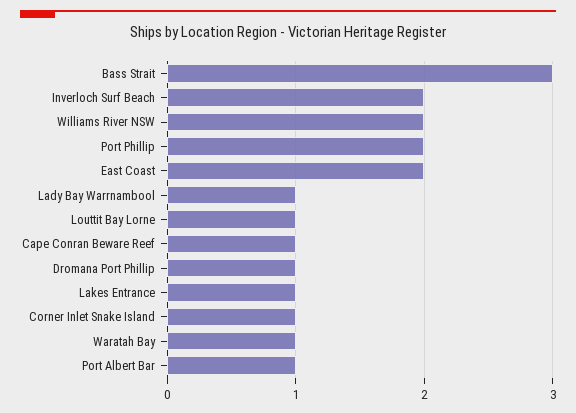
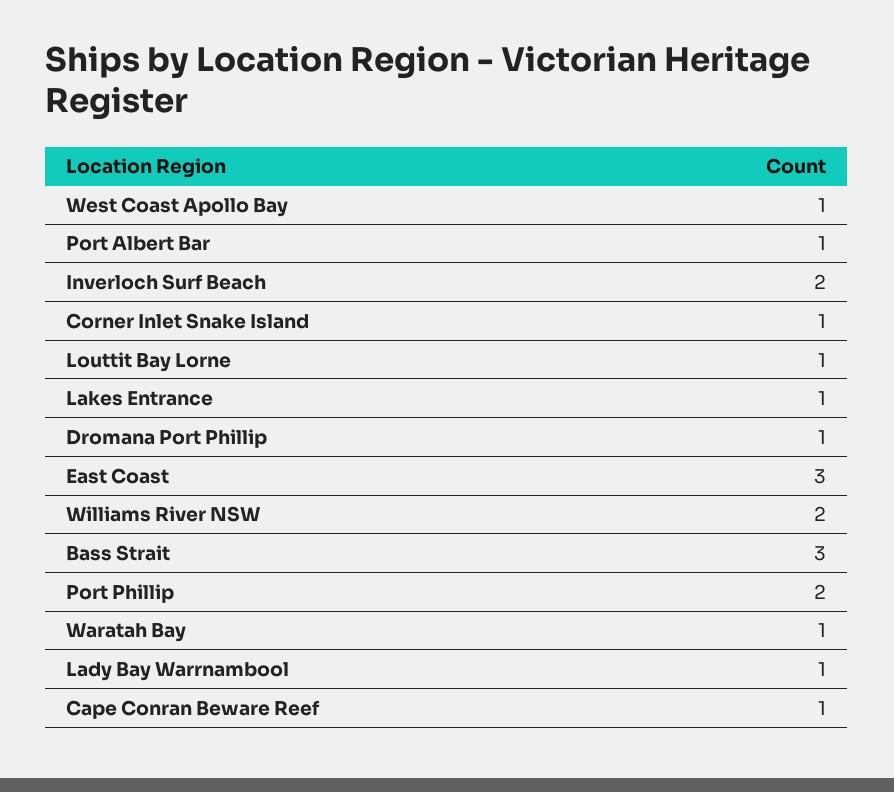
East Coast: 2 -> 3
West Coast Apollo Bay: none -> 1

